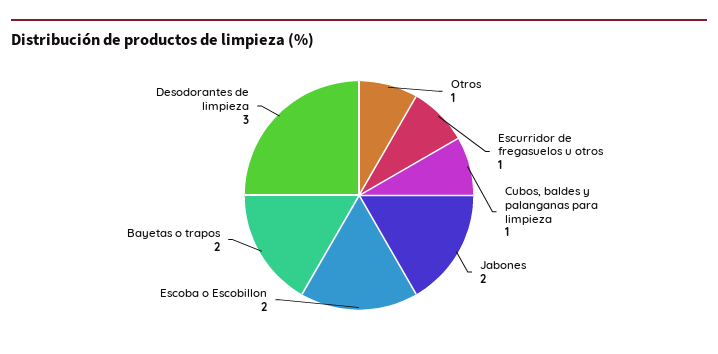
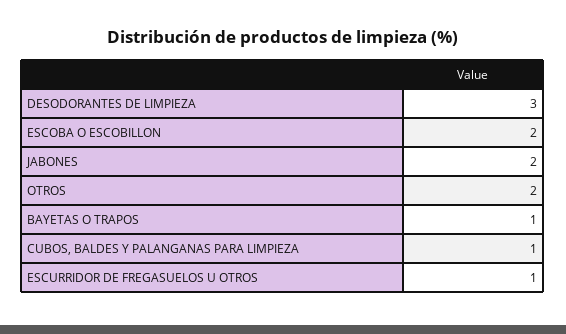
Otros: 1 -> 2
Bayetas o trapos: 2 -> 1

